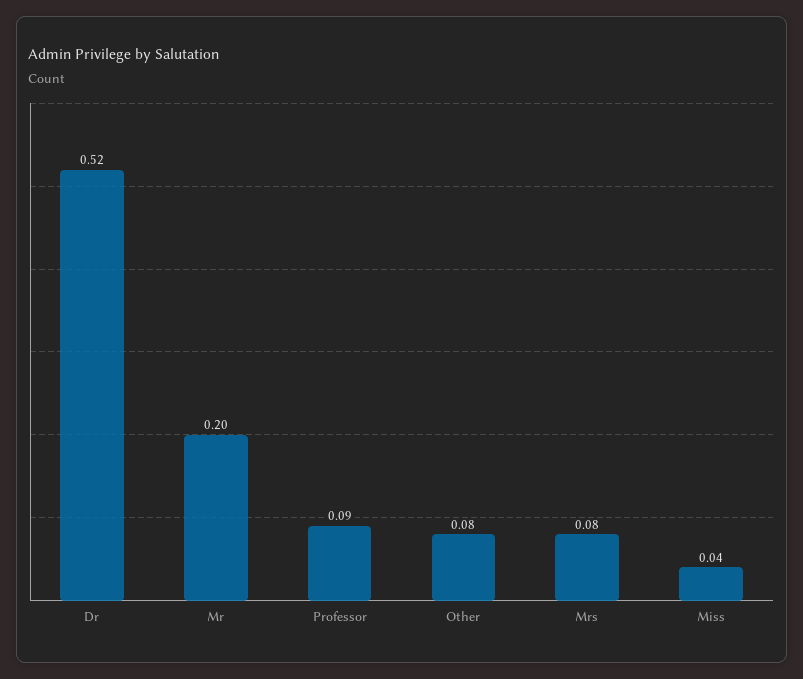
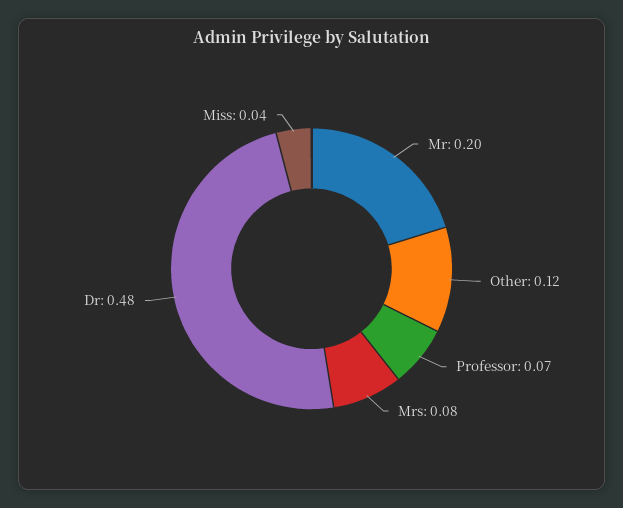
Dr: 0.52 -> 0.48
Professor: 0.09 -> 0.07
Other: 0.08 -> 0.12

